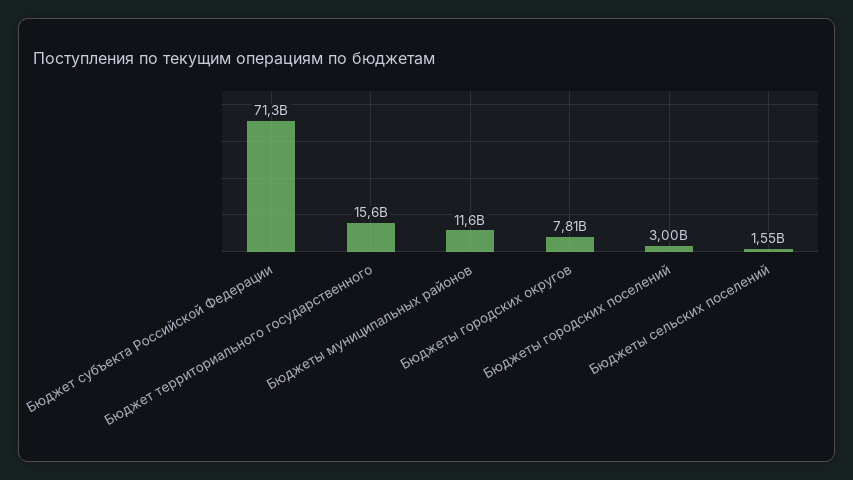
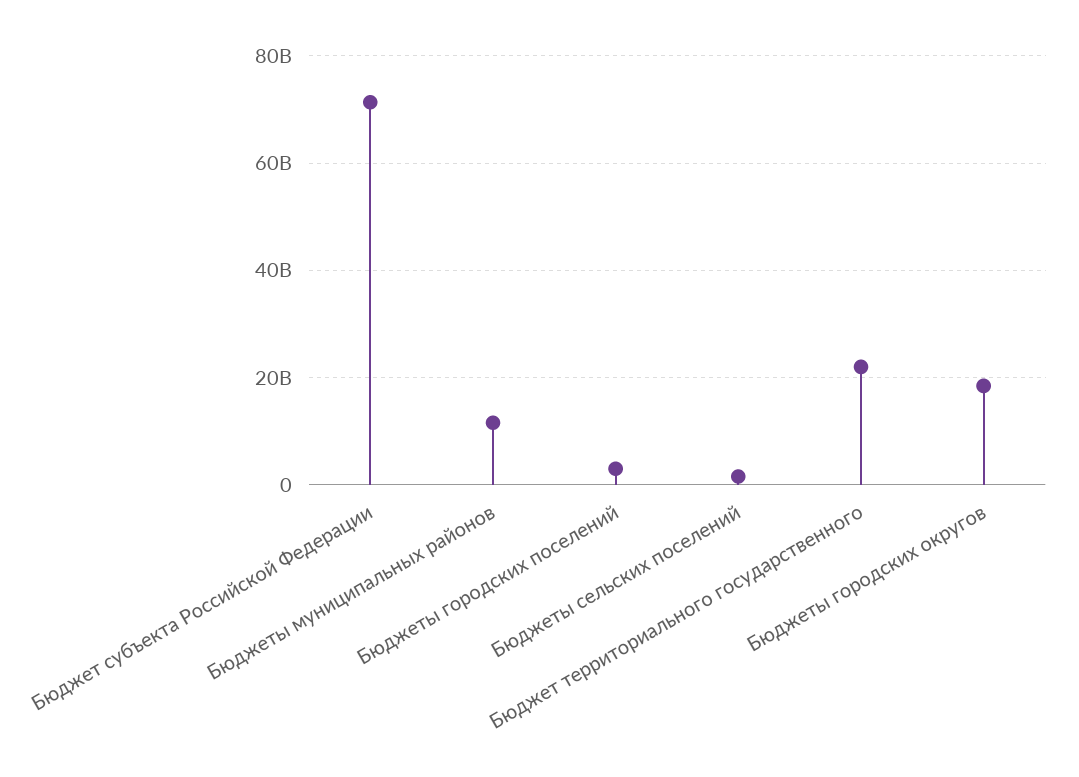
Бюджет территориального государственного: 15600000000 -> 22000000000
Бюджеты городских округов: 7810000000 -> 18000000000

